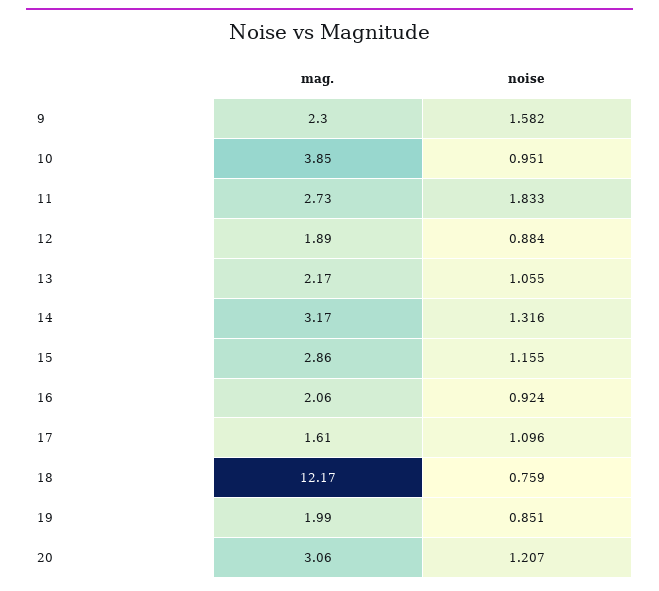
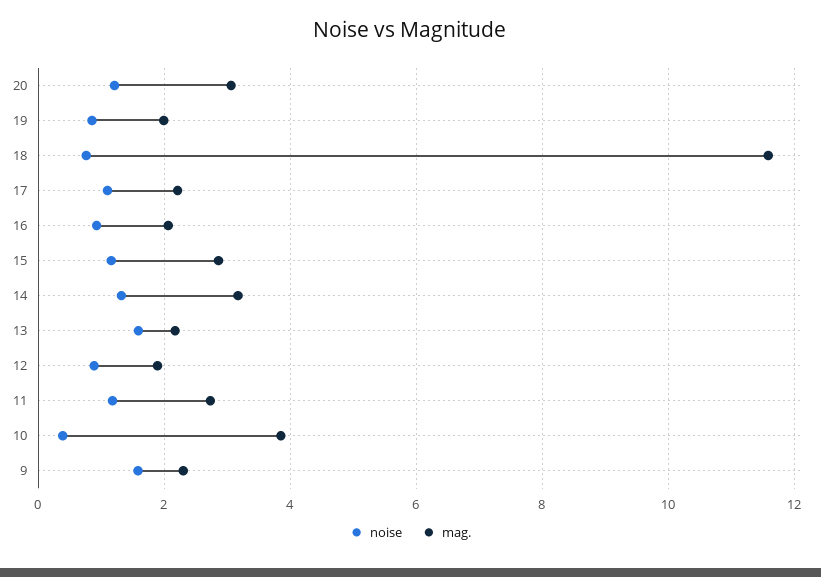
noise, 10: 0.951 -> 0.4
noise, 11: 1.833 -> 1.2
noise, 13: 1.055 -> 1.6
mag., 17: 1.61 -> 2.2
mag., 18: 12.17 -> 11.6

